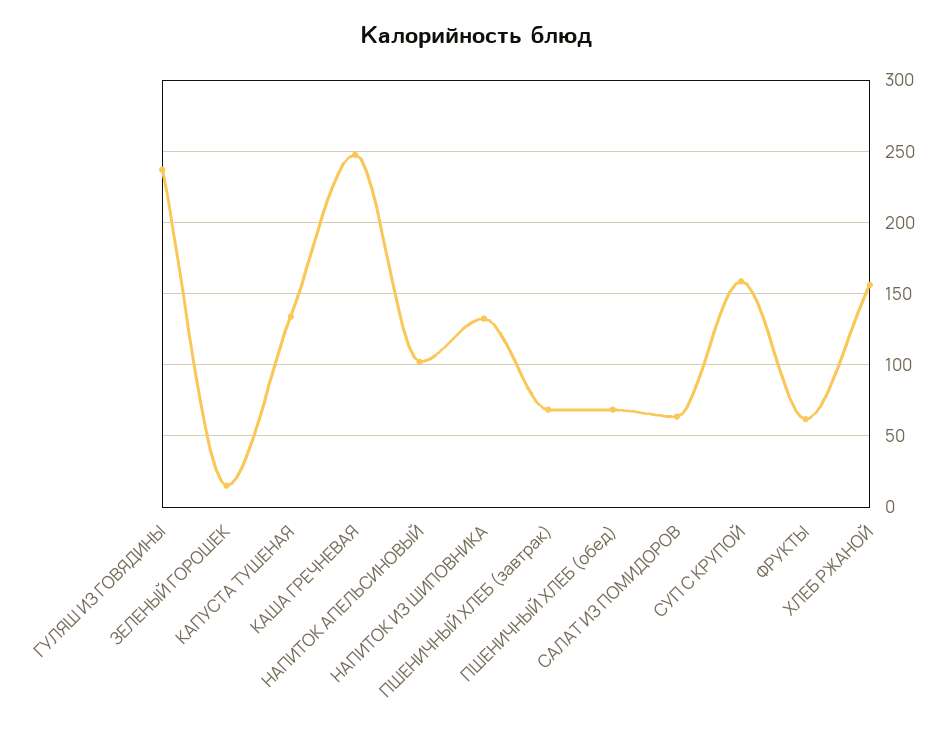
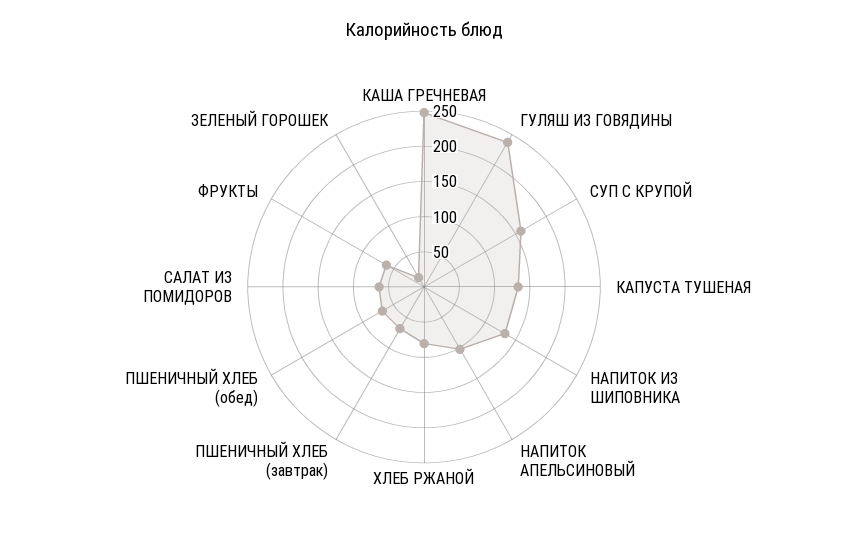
ХЛЕБ РЖАНОЙ: 155 -> 75

